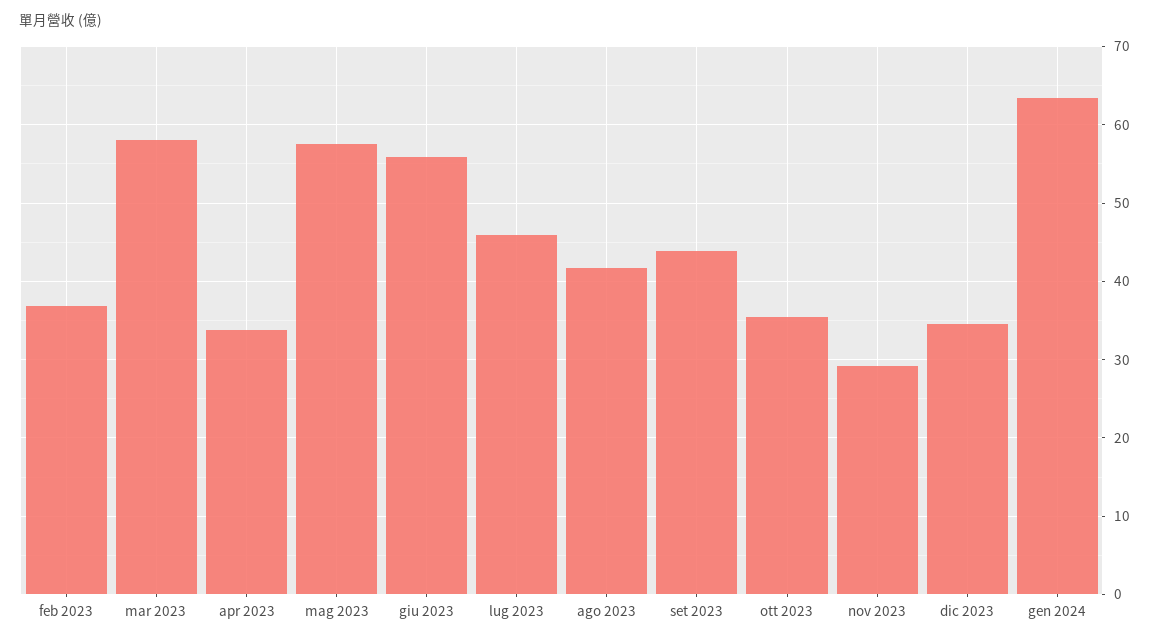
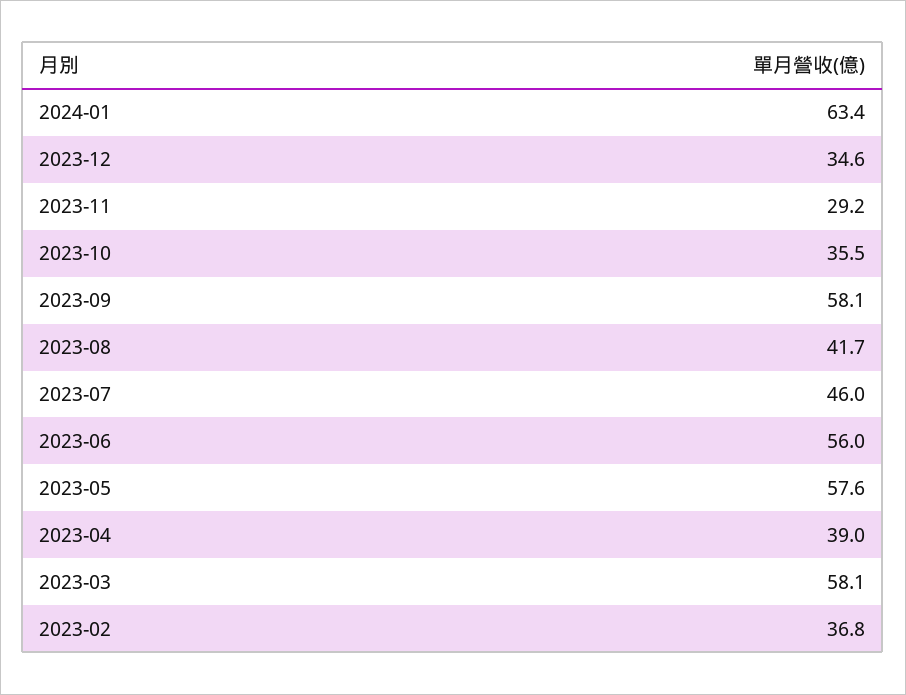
apr 2023: 34 -> 39
set 2023: 44 -> 58.1

